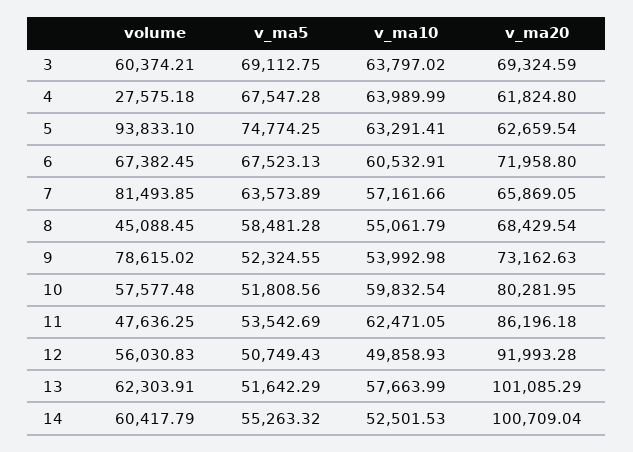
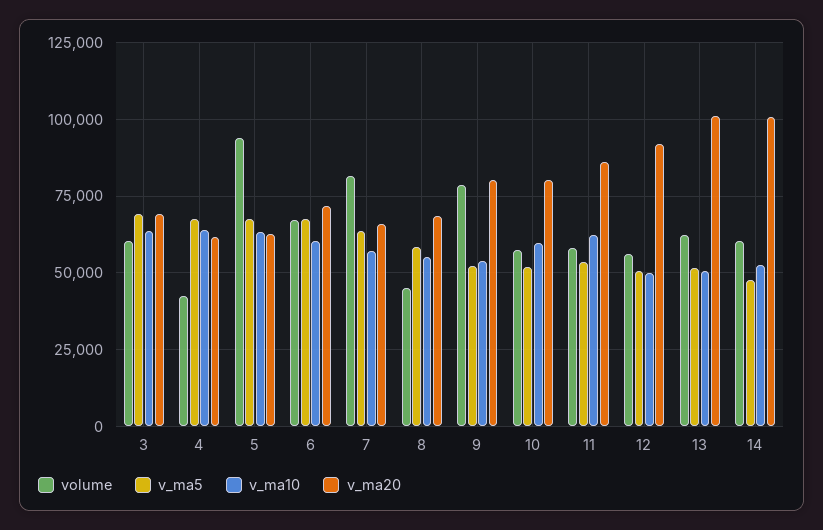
volume, 4: 27575.18 -> 42500
v_ma5, 5: 74774.25 -> 67500
v_ma20, 9: 73162.63 -> 80000
volume, 11: 47636.25 -> 57500
v_ma10, 13: 57663.99 -> 50000
v_ma5, 14: 55263.32 -> 47500

